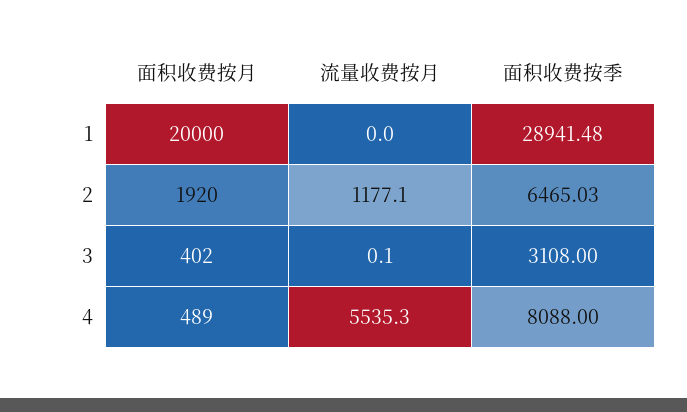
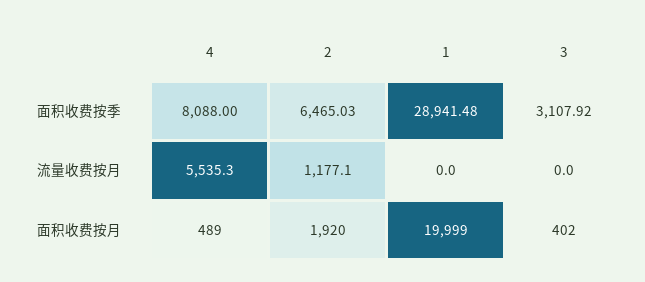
面积收费按月, 1: 20000 -> 19999
流量收费按月, 3: 0.1 -> 0
面积收费按季, 3: 3108 -> 3107.92

